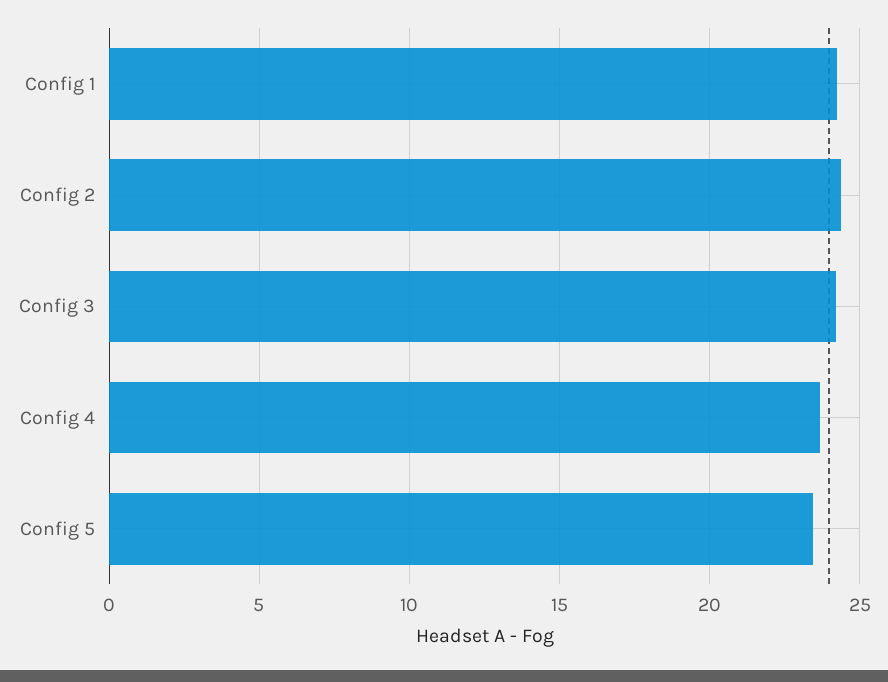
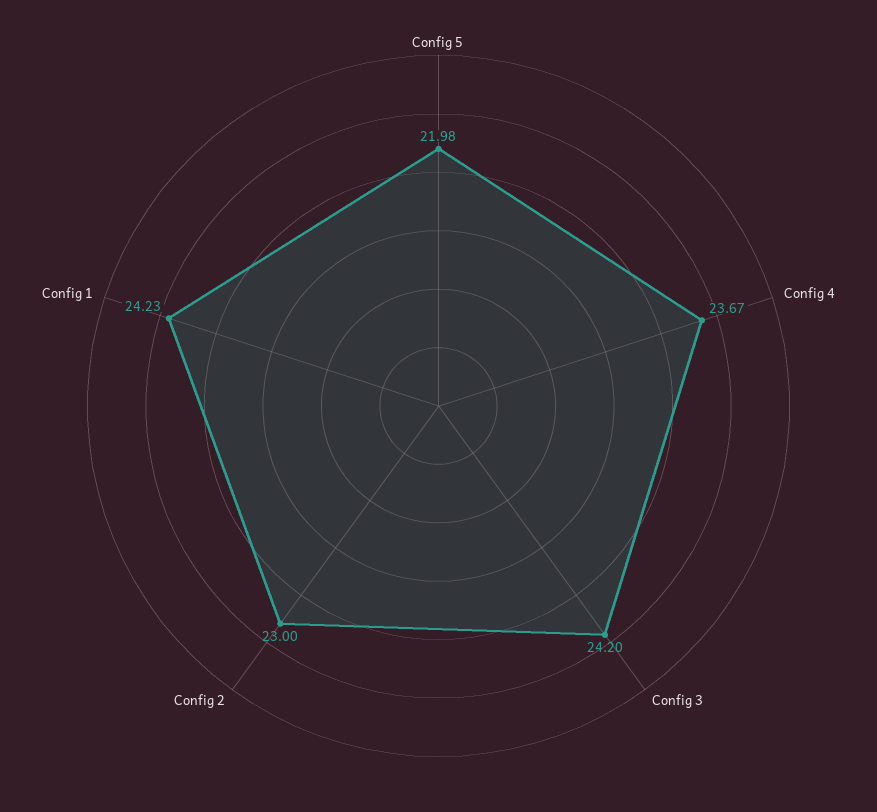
Config 2: 24.5 -> 23
Config 5: 23.5 -> 21.98

